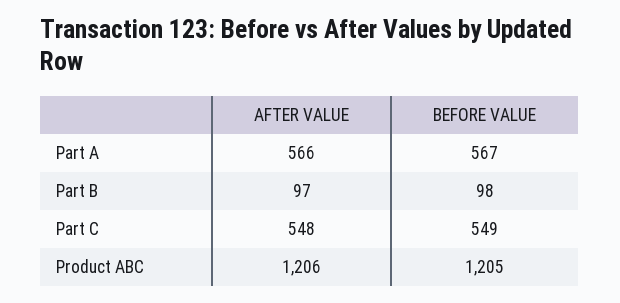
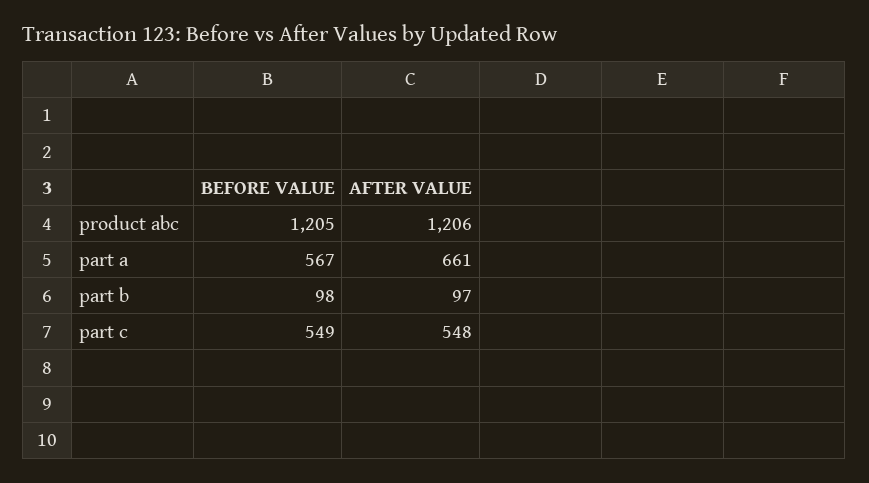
AFTER VALUE, Part A: 566 -> 661

